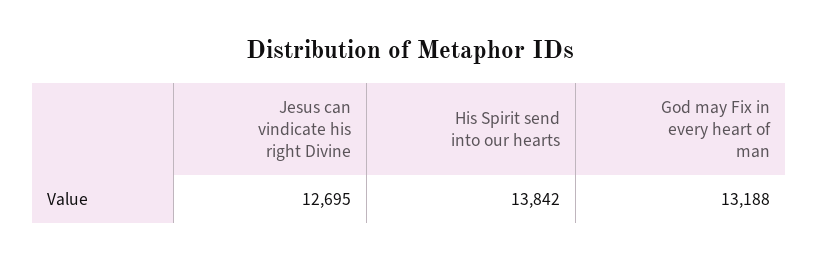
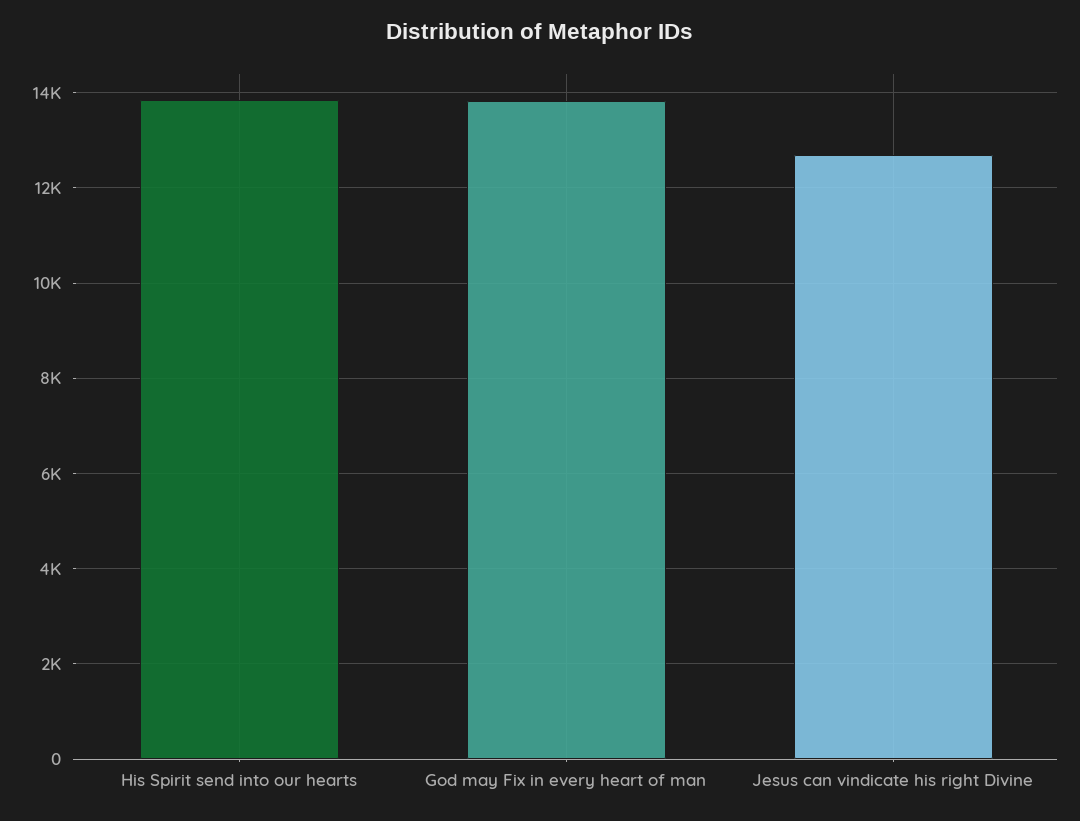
God may Fix in every heart of man: 13188 -> 13800

